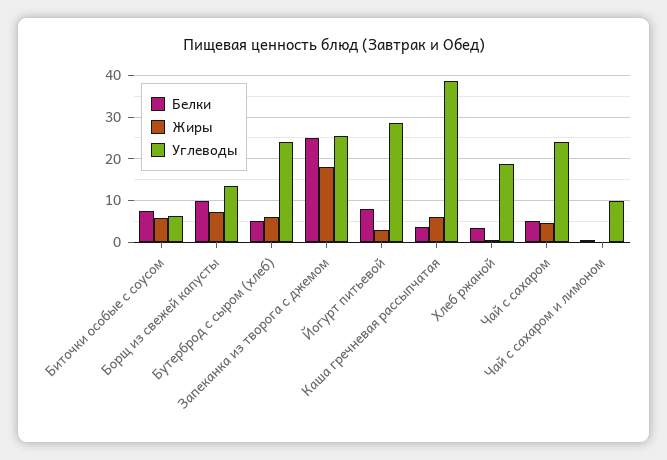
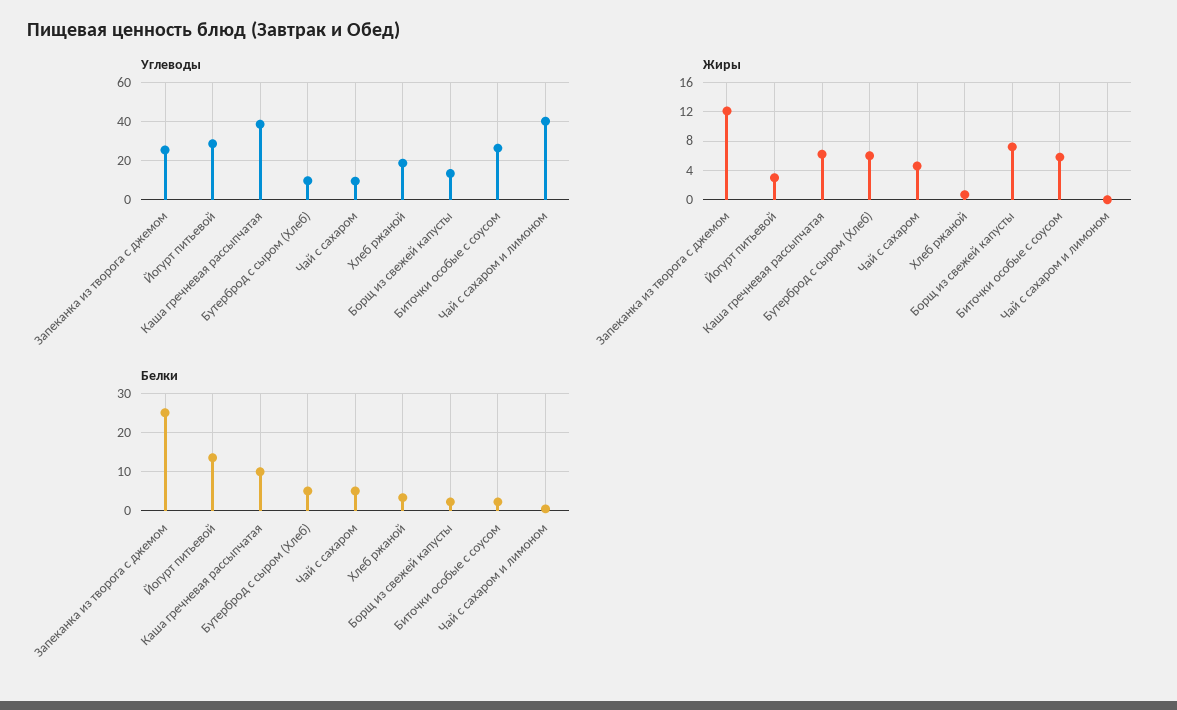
Белки, Биточки особые с соусом: 8 -> 2
Углеводы, Биточки особые с соусом: 6 -> 25
Белки, Борщ из свежей капусты: 10 -> 2
Углеводы, Бутерброд с сыром (хлеб): 24 -> 10
Жиры, Запеканка из творога с джемом: 18 -> 12
Белки, Йогурт питьевой: 8 -> 14
Белки, Каша гречневая рассыпчатая: 4 -> 10
Углеводы, Чай с сахаром: 24 -> 10
Углеводы, Чай с сахаром и лимоном: 10 -> 40

